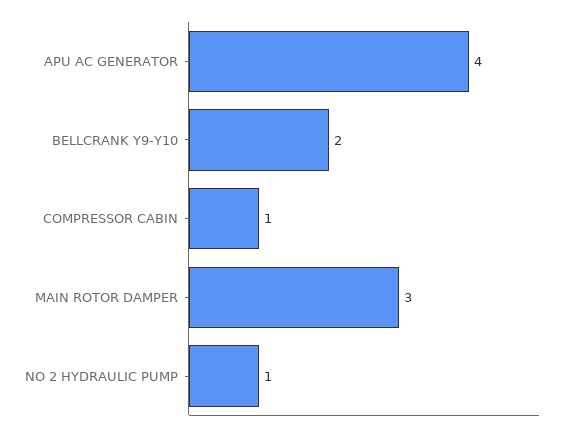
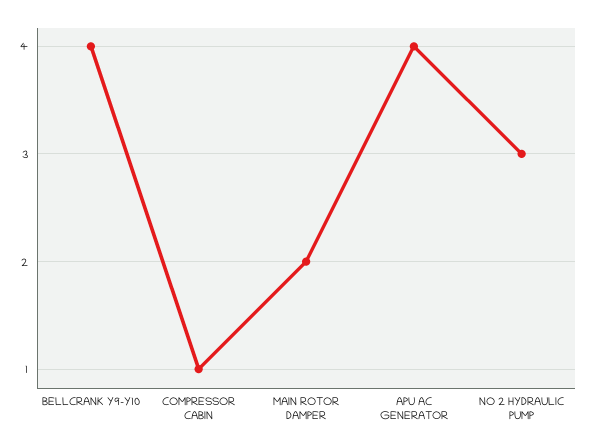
BELLCRANK Y9-Y10: 2 -> 4
MAIN ROTOR DAMPER: 3 -> 2
NO 2 HYDRAULIC PUMP: 1 -> 3

